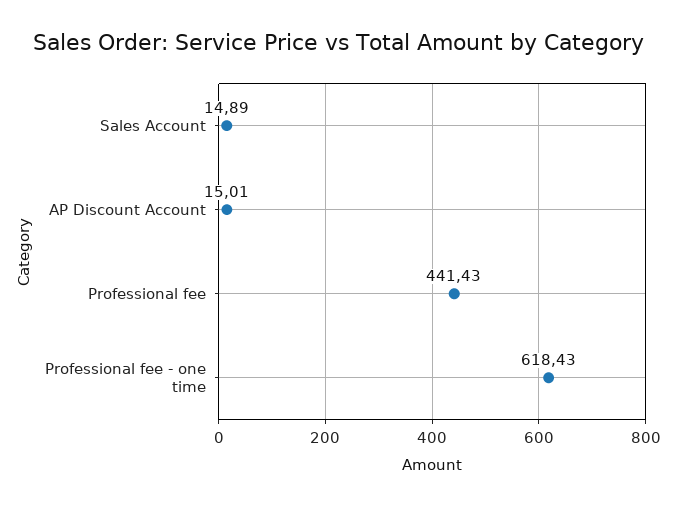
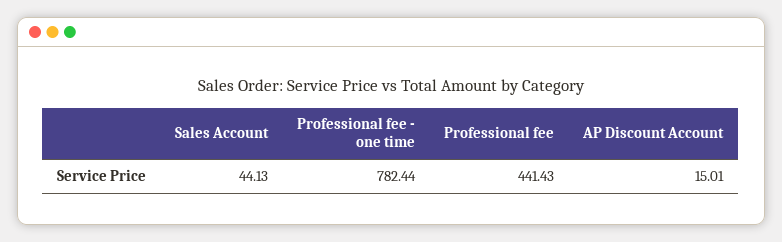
Sales Account: 14.89 -> 44.13
Professional fee - one time: 618.43 -> 782.44

